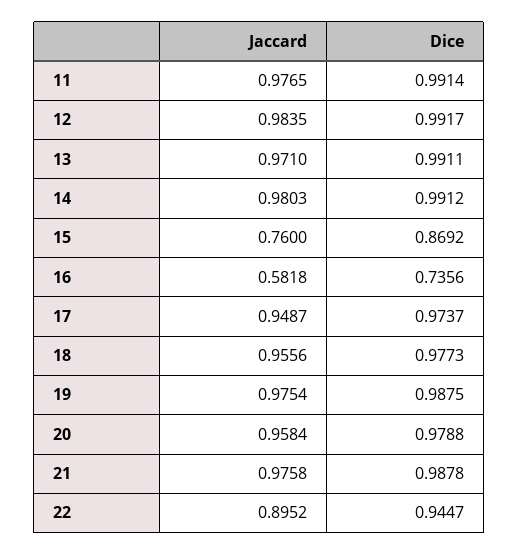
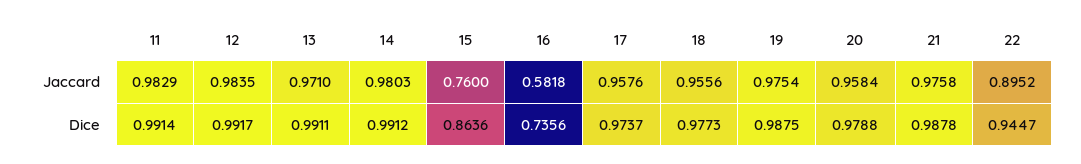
Jaccard, 11: 0.9765 -> 0.9829
Dice, 15: 0.8692 -> 0.8636
Jaccard, 17: 0.9487 -> 0.9576

